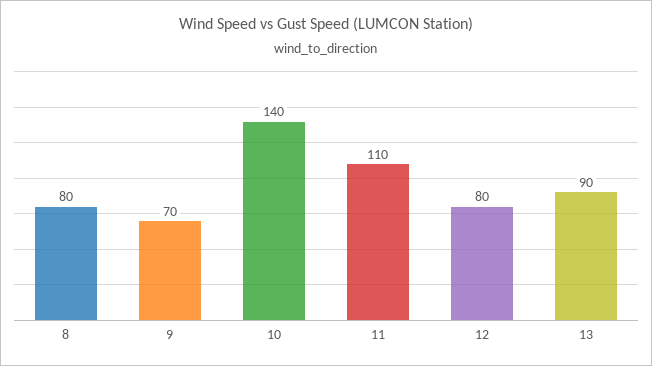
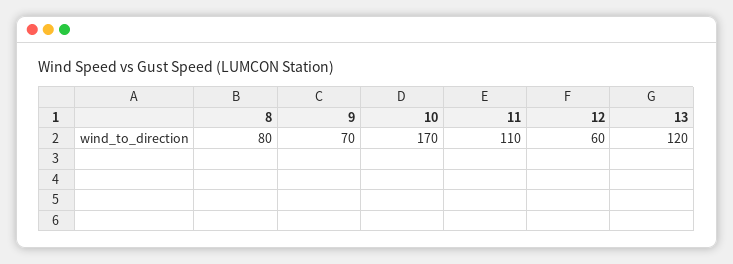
10: 140 -> 170
12: 80 -> 60
13: 90 -> 120

